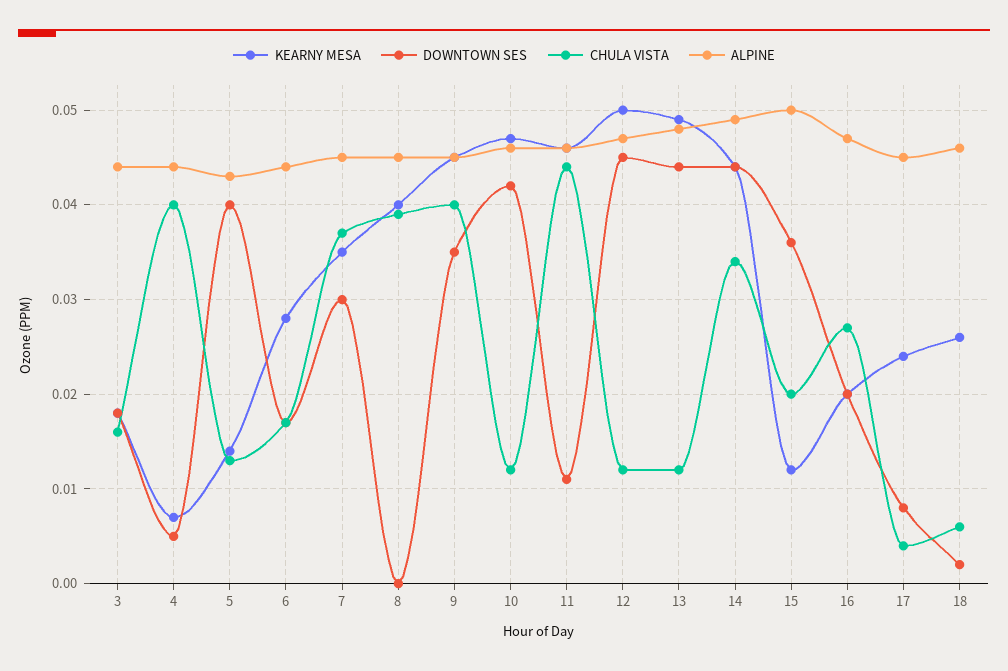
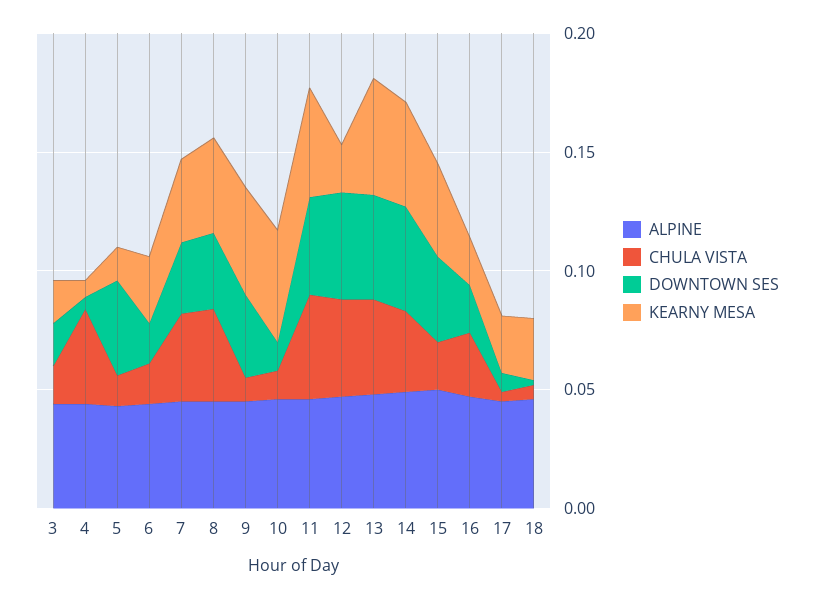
DOWNTOWN SES, 8: 0 -> 0.03
CHULA VISTA, 9: 0.04 -> 0.01
DOWNTOWN SES, 10: 0.042 -> 0.01
DOWNTOWN SES, 11: 0.011 -> 0.04
KEARNY MESA, 12: 0.05 -> 0.02
CHULA VISTA, 12: 0.012 -> 0.04
CHULA VISTA, 13: 0.012 -> 0.04
KEARNY MESA, 15: 0.012 -> 0.04

